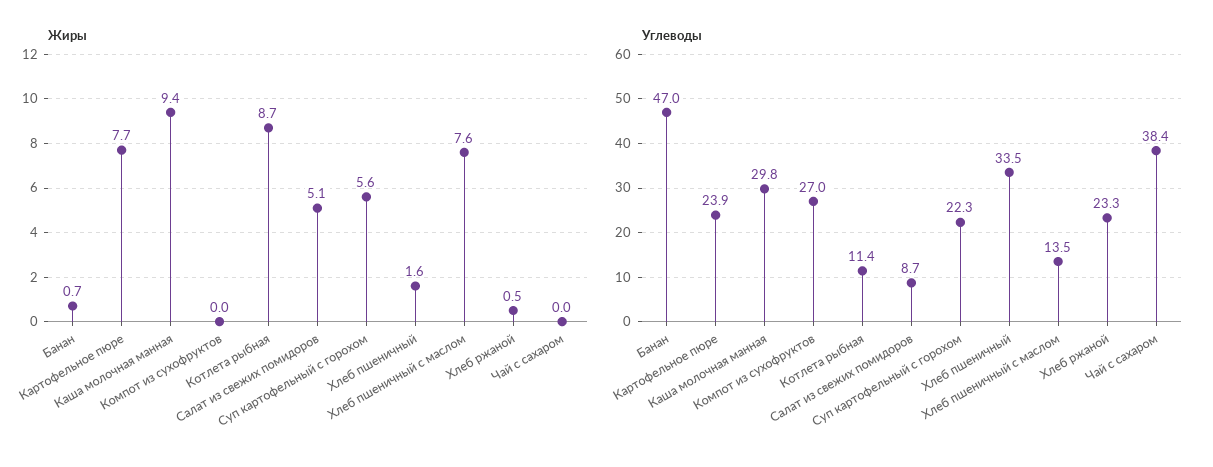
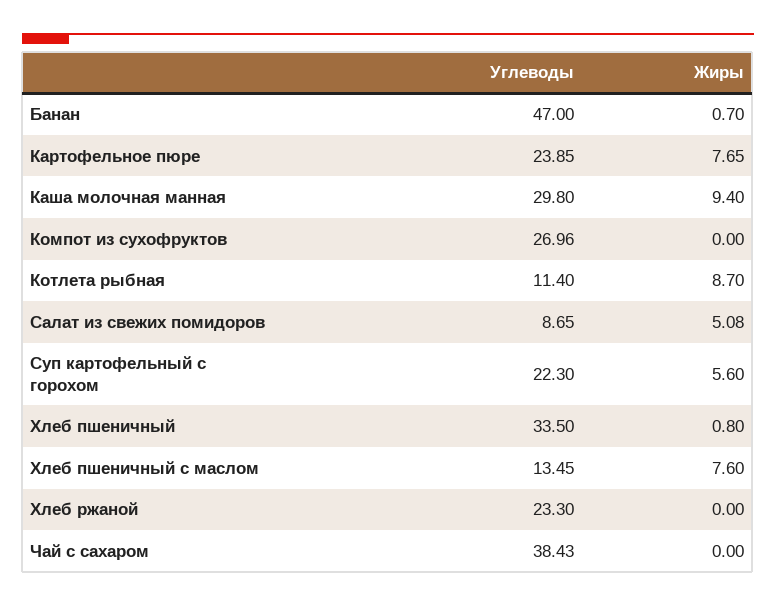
Жиры, Хлеб пшеничный: 1.6 -> 0.8
Жиры, Хлеб ржаной: 0.5 -> 0

